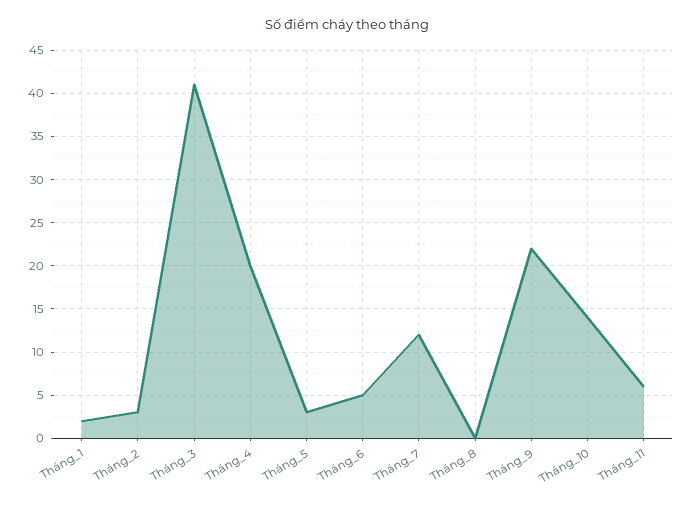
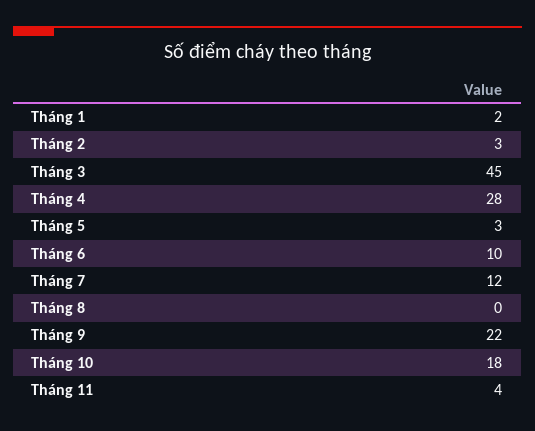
Tháng_3: 41 -> 45
Tháng_4: 20 -> 28
Tháng_6: 5 -> 10
Tháng_10: 14 -> 18
Tháng_11: 6 -> 4

